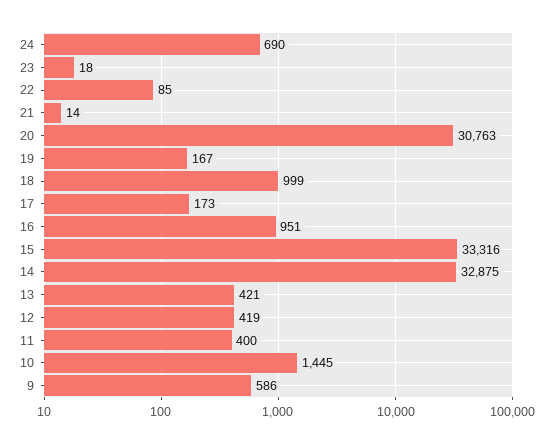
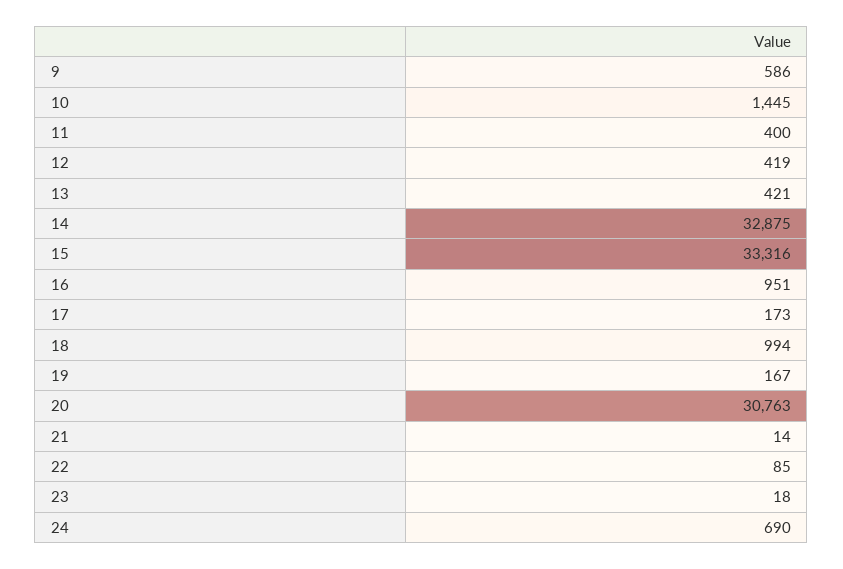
18: 999 -> 994

